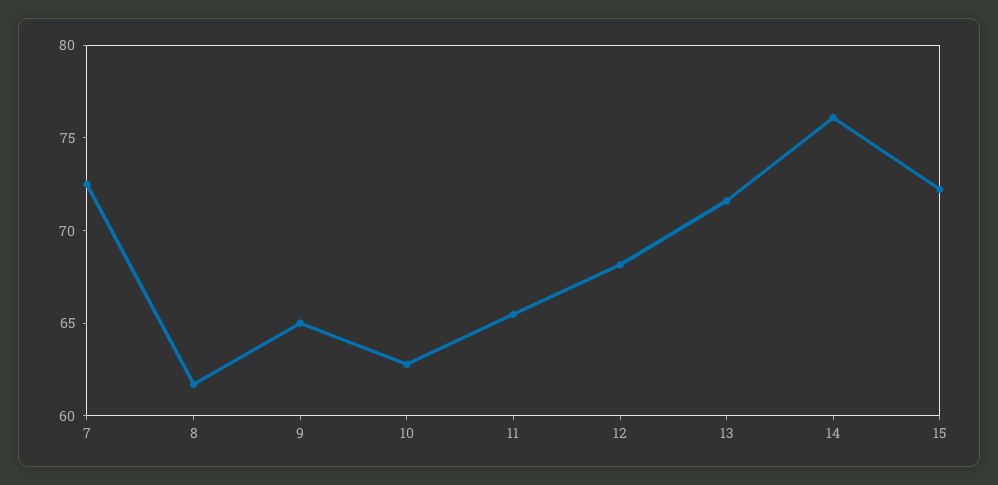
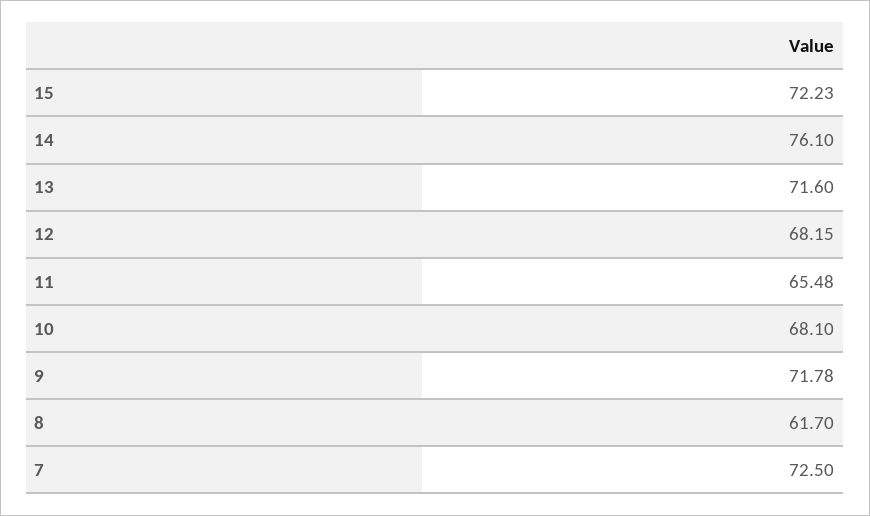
9: 65 -> 71.78
10: 63 -> 68.1

